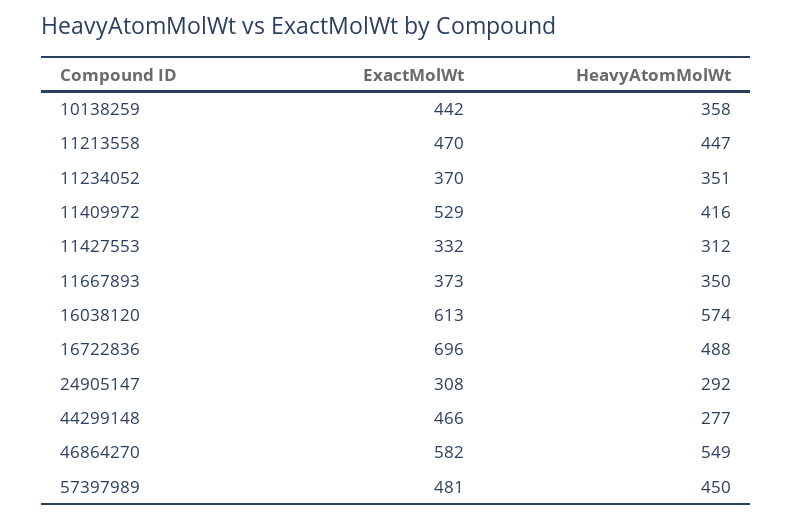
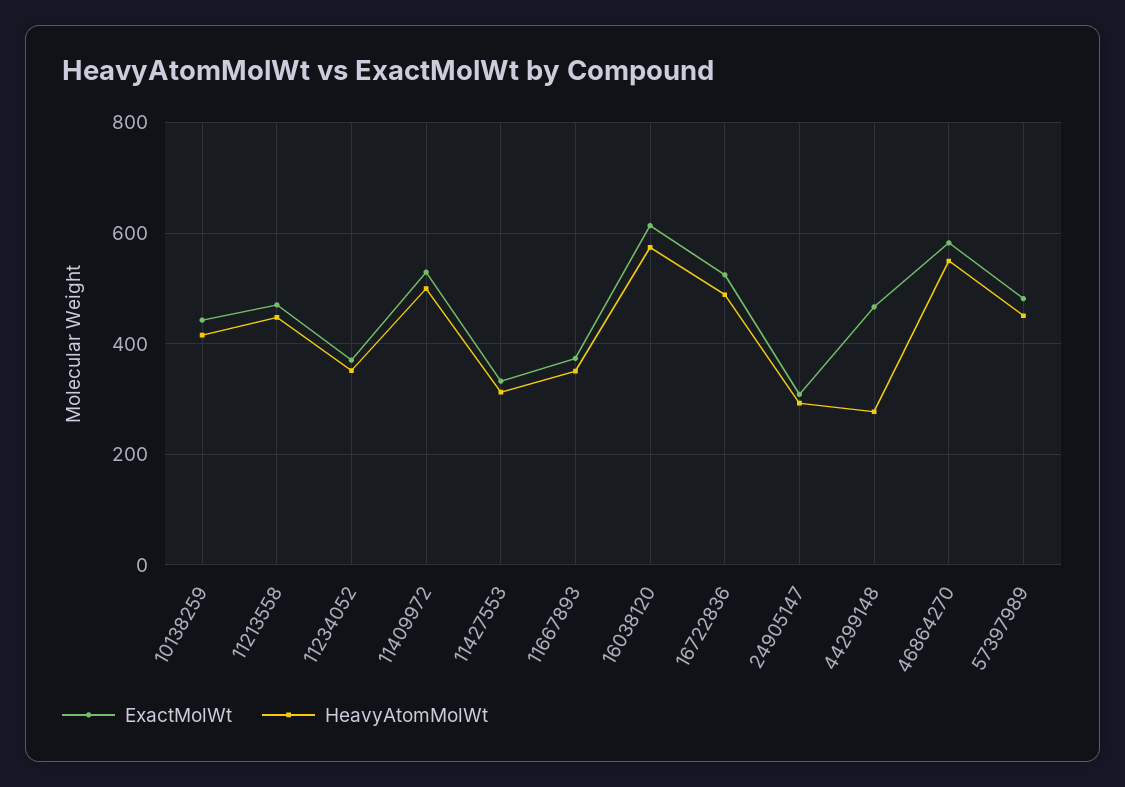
HeavyAtomMolWt, 10138259: 358 -> 420
HeavyAtomMolWt, 11409972: 416 -> 500
ExactMolWt, 16722836: 696 -> 520

